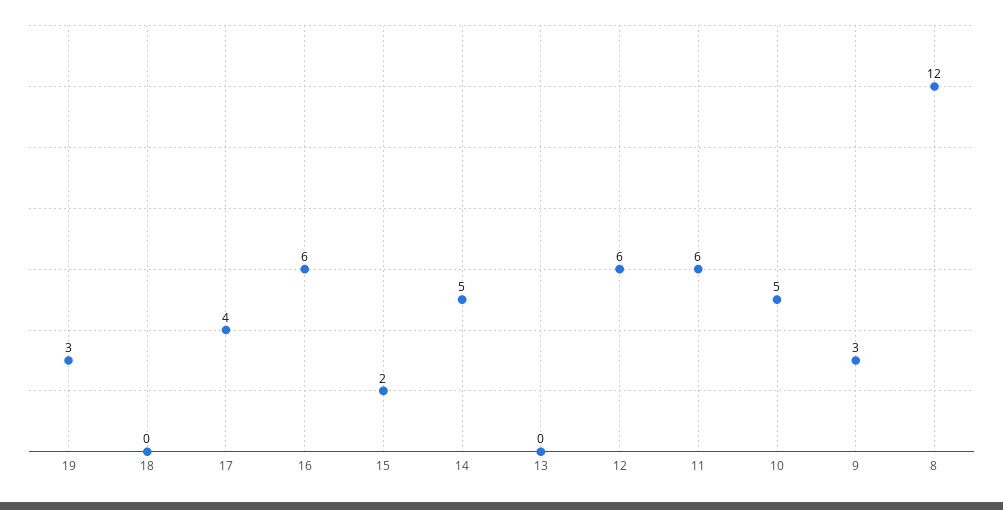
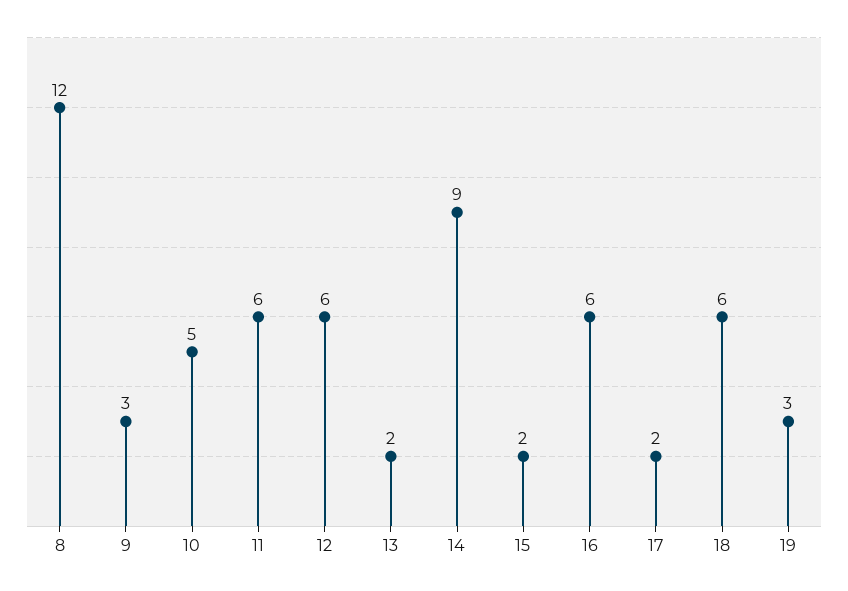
18: 0 -> 6
17: 4 -> 2
14: 5 -> 9
13: 0 -> 2

